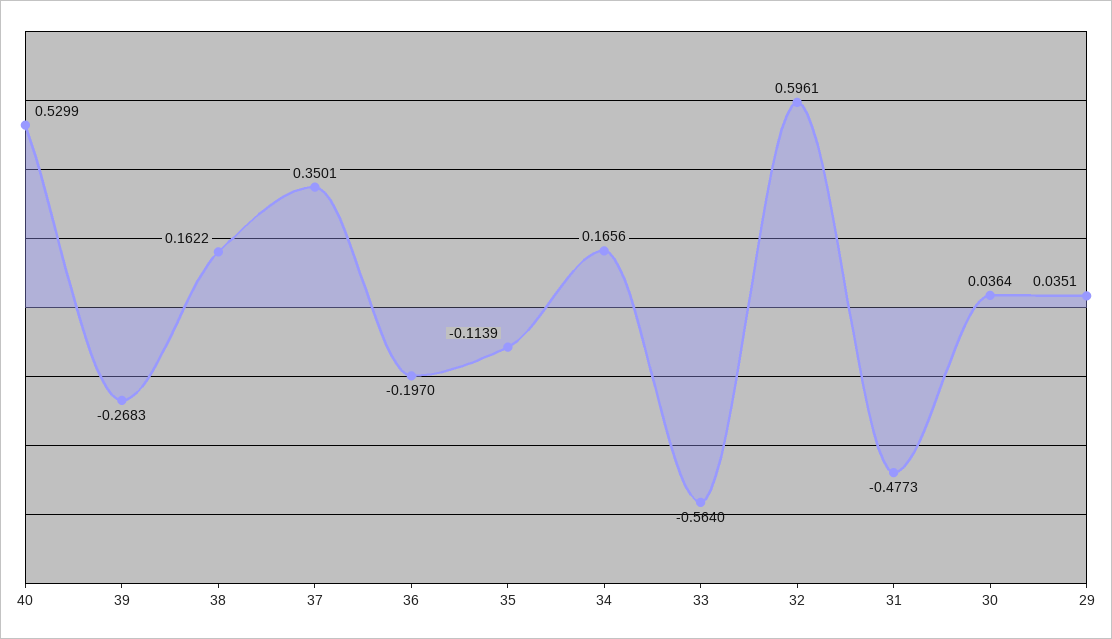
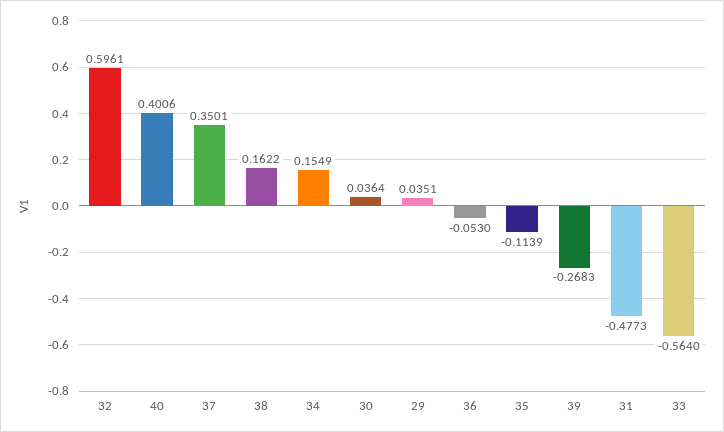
40: 0.5299 -> 0.4006
36: -0.197 -> -0.053
34: 0.1656 -> 0.1549

